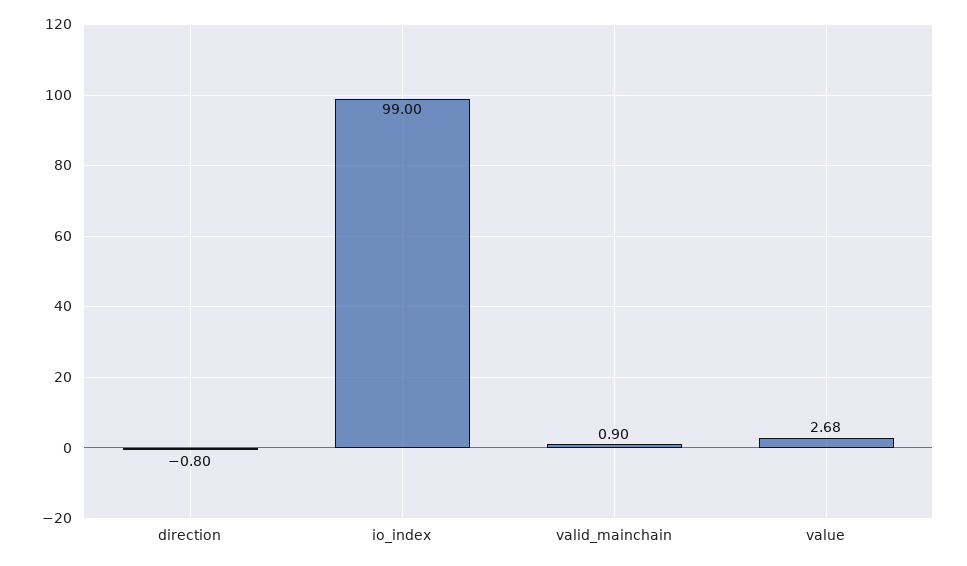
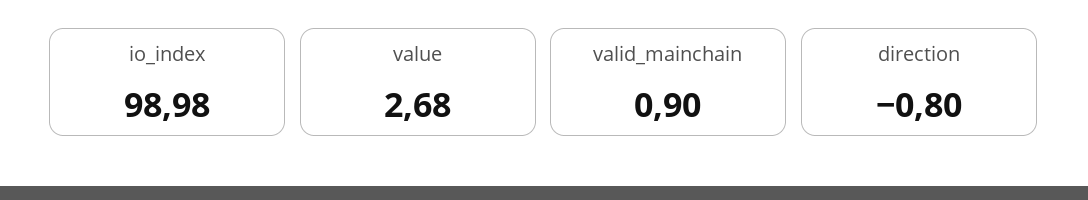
io_index: 99 -> 98.98

